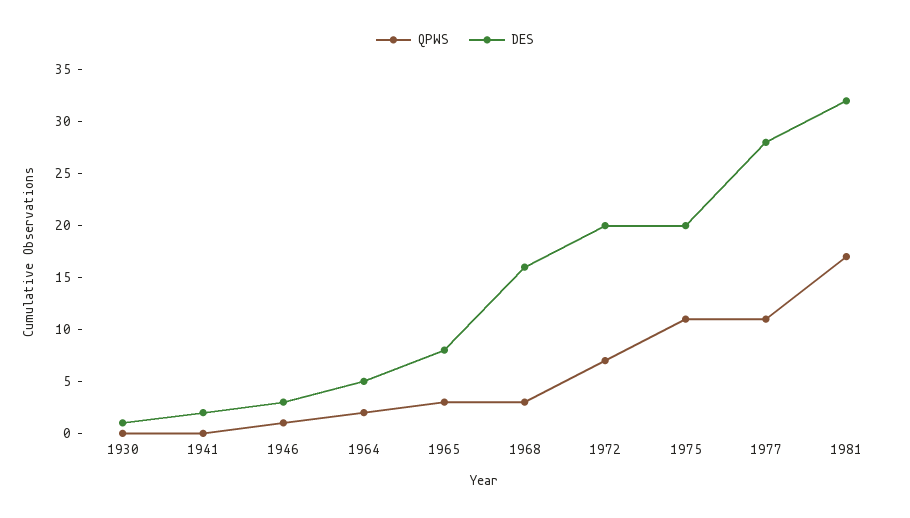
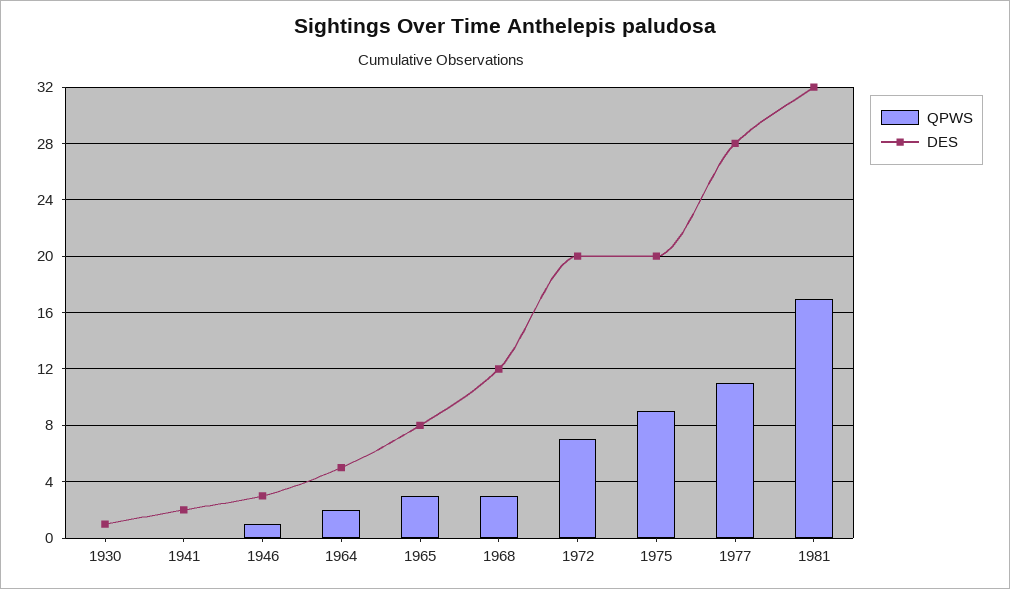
DES, 1968: 16 -> 12
QPWS, 1975: 11 -> 9

